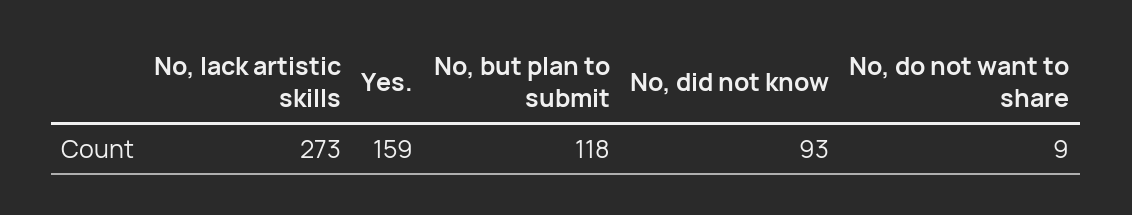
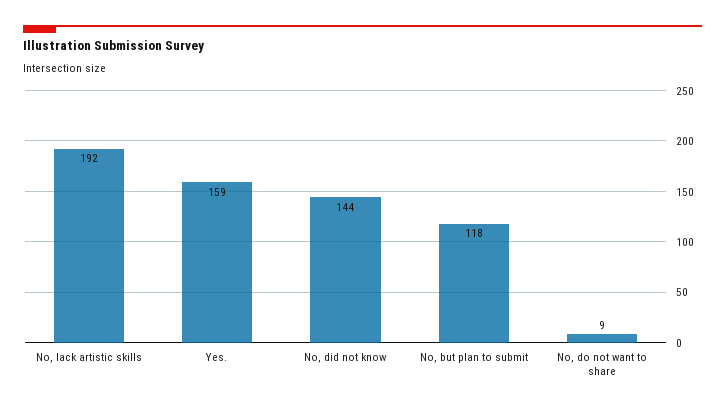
No, lack artistic skills: 273 -> 192
No, did not know: 93 -> 144

